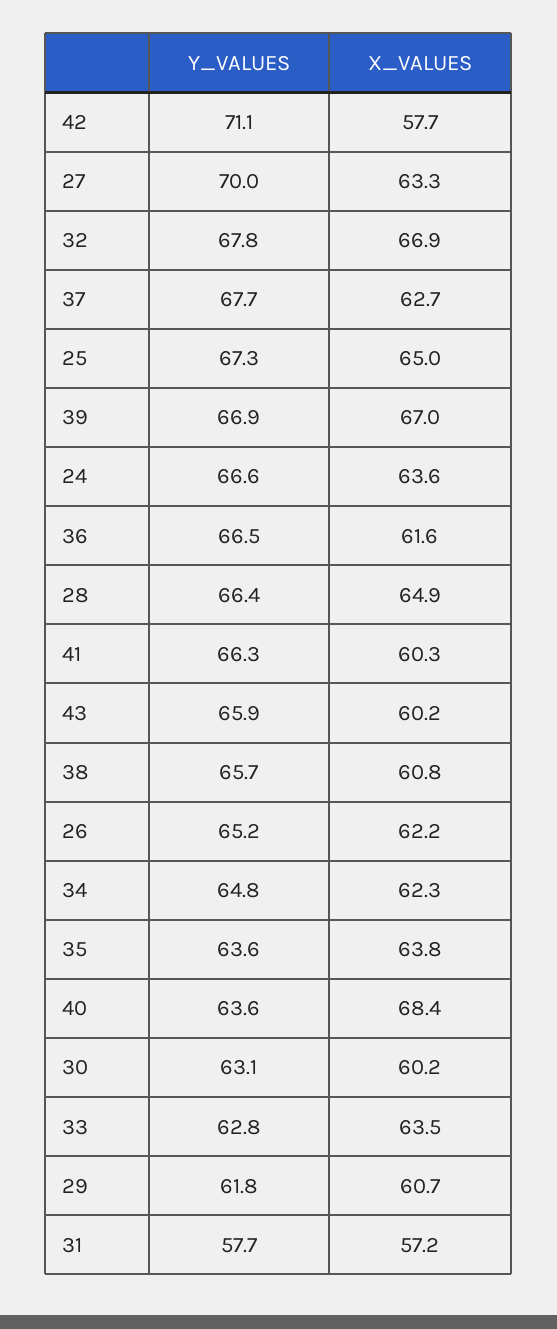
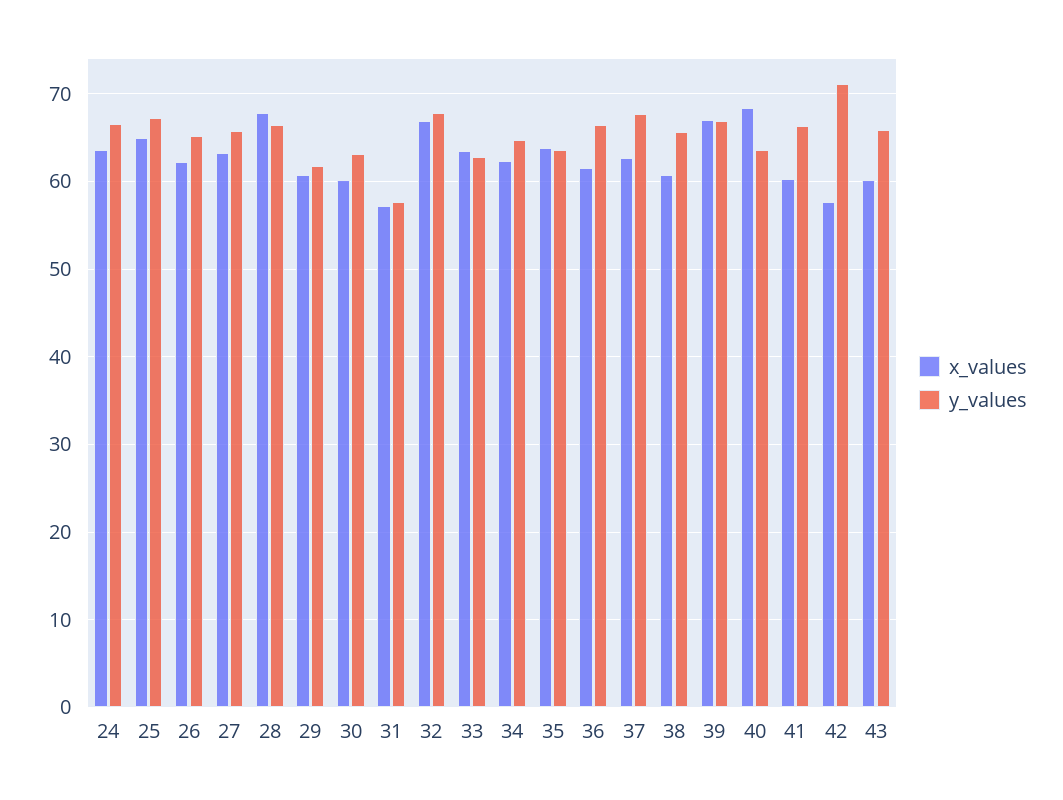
Y_VALUES, 27: 70 -> 66
X_VALUES, 28: 64.9 -> 68

